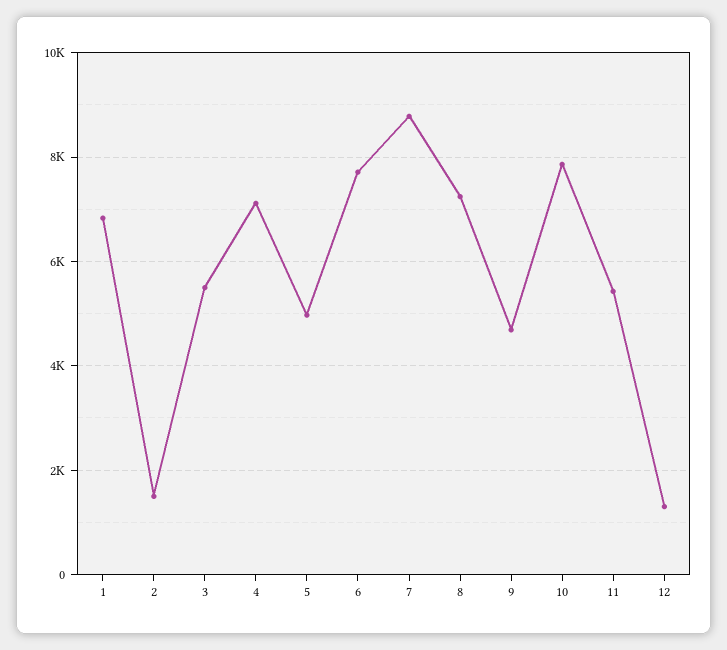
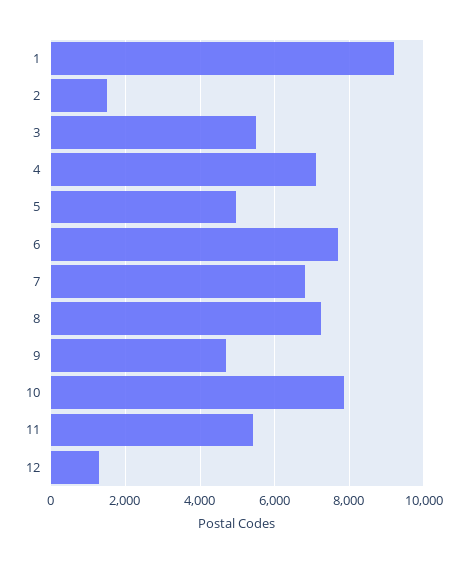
1: 6800 -> 9200
7: 8800 -> 6800

